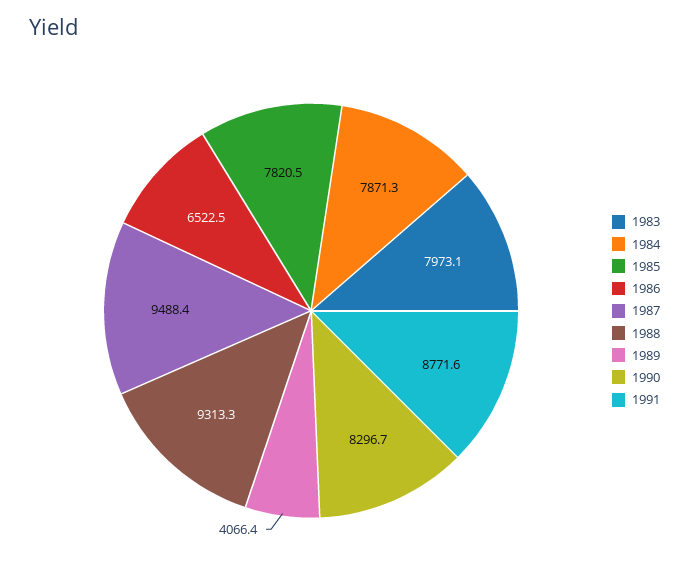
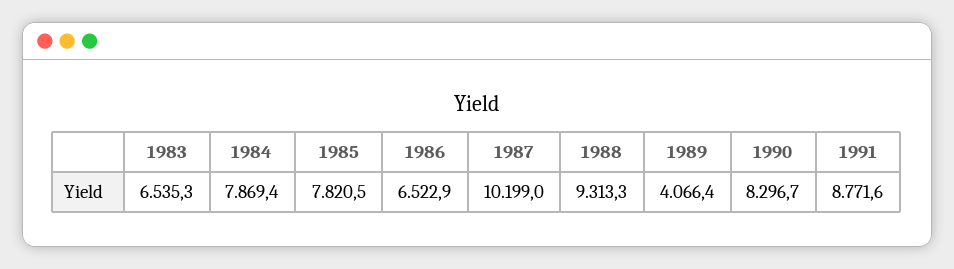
1983: 7973.1 -> 6535.3
1984: 7871.3 -> 7869.4
1986: 6522.5 -> 6522.9
1987: 9488.4 -> 10199

